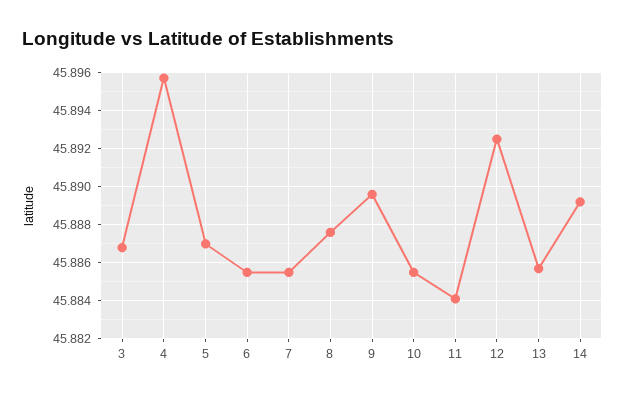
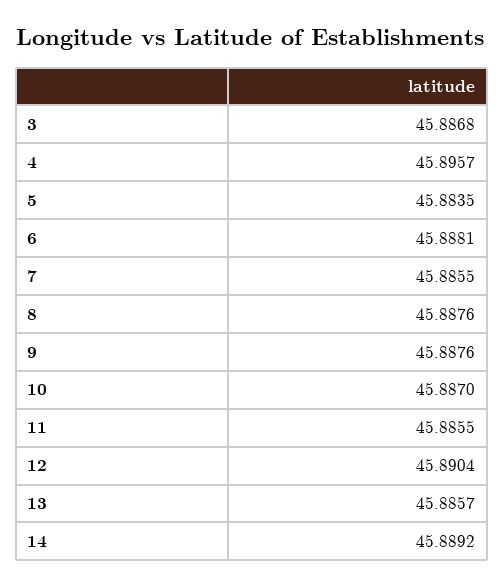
5: 45.887 -> 45.8835
6: 45.8855 -> 45.8881
9: 45.8895 -> 45.8876
10: 45.8855 -> 45.887
11: 45.884 -> 45.8855
12: 45.8925 -> 45.8904

